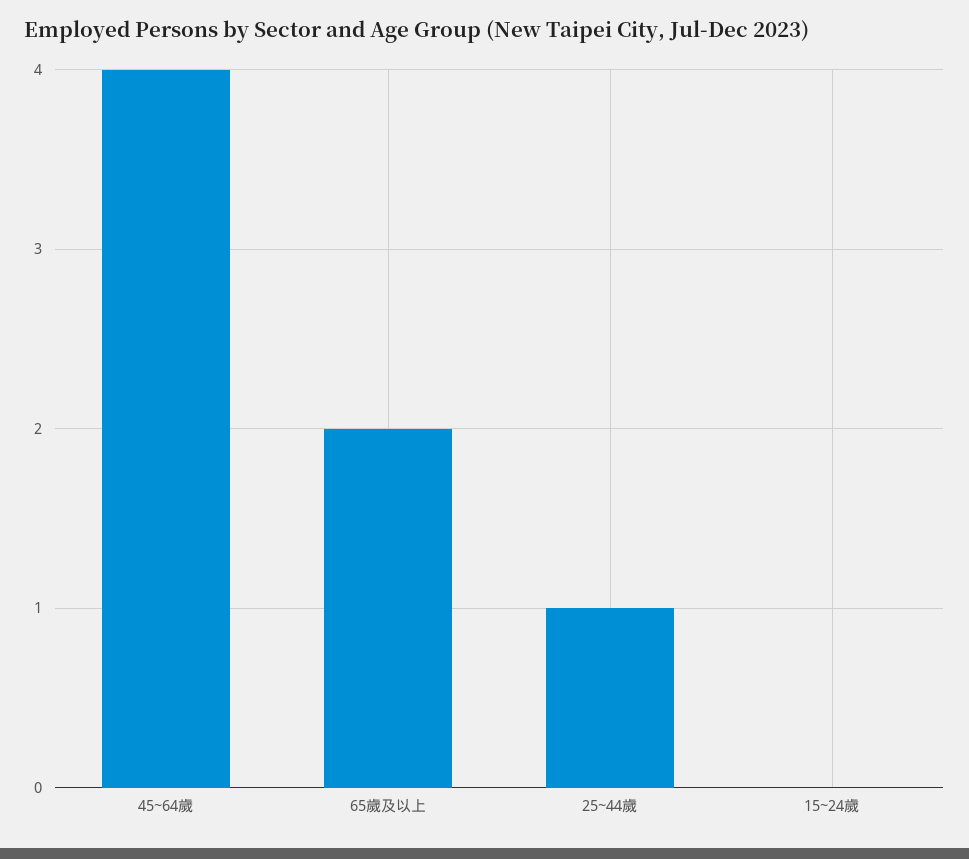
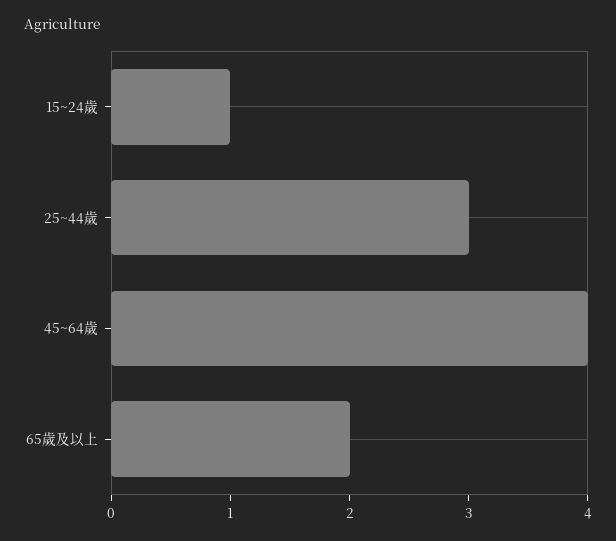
25~44歲: 1 -> 3
15~24歲: 0 -> 1

